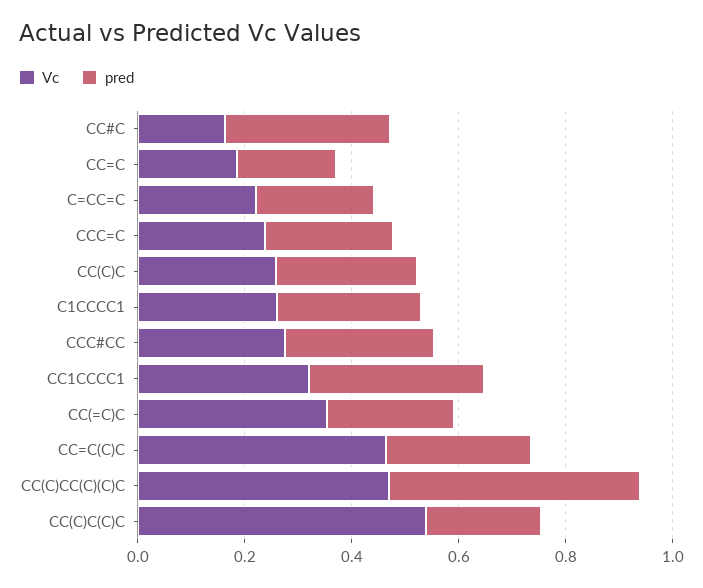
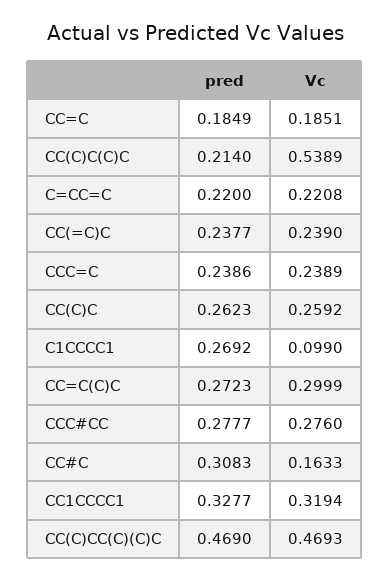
Vc, C1CCCC1: 0.25 -> 0.099
Vc, CC(=C)C: 0.35 -> 0.239
Vc, CC=C(C)C: 0.45 -> 0.2999

